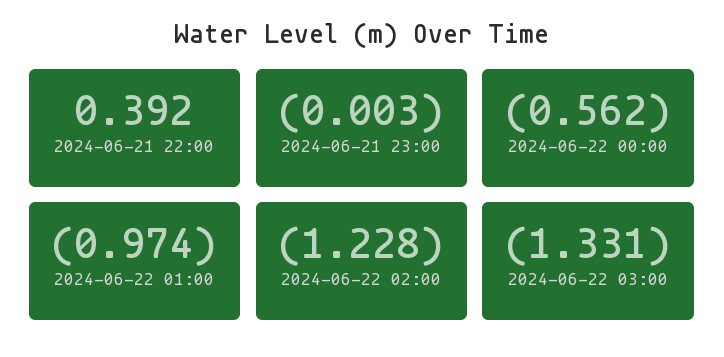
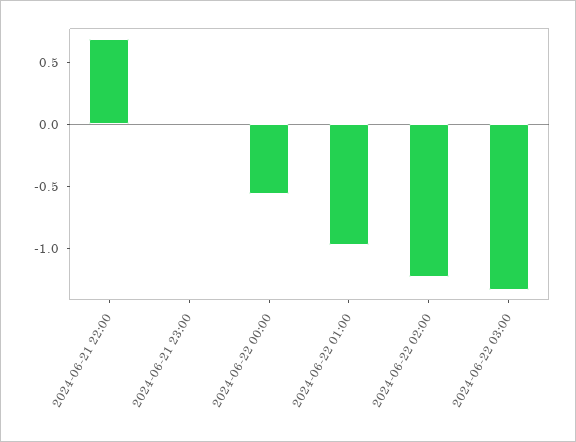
2024-06-21 22:00: 0.392 -> 0.7

